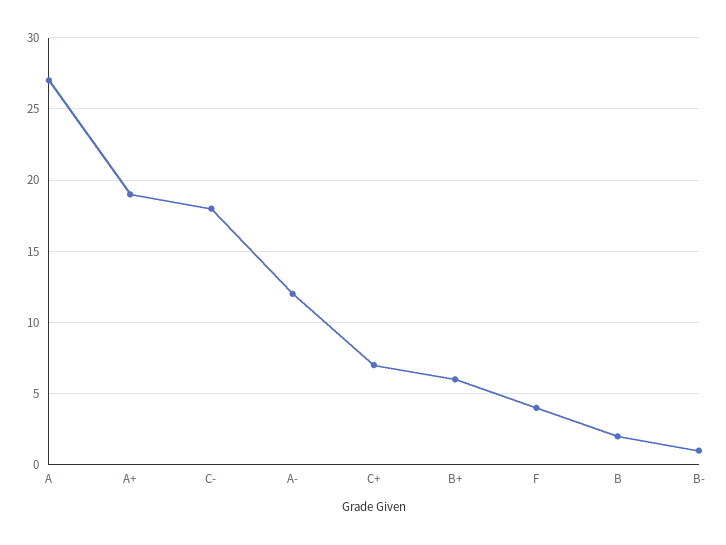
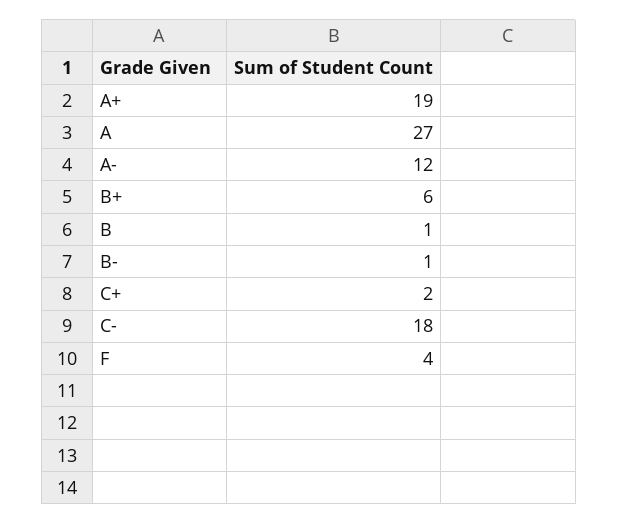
C+: 7 -> 2
B: 2 -> 1

